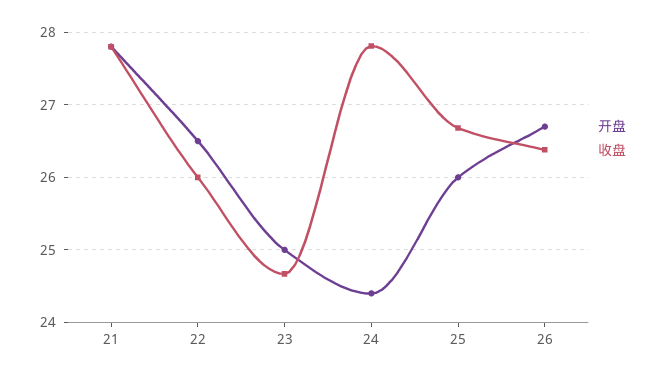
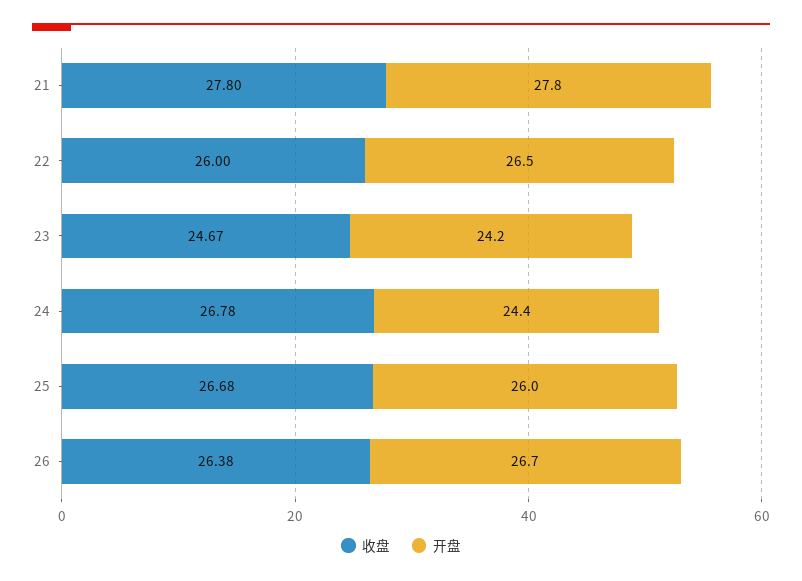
开盘, 23: 25 -> 24.2
收盘, 24: 27.8 -> 26.78

